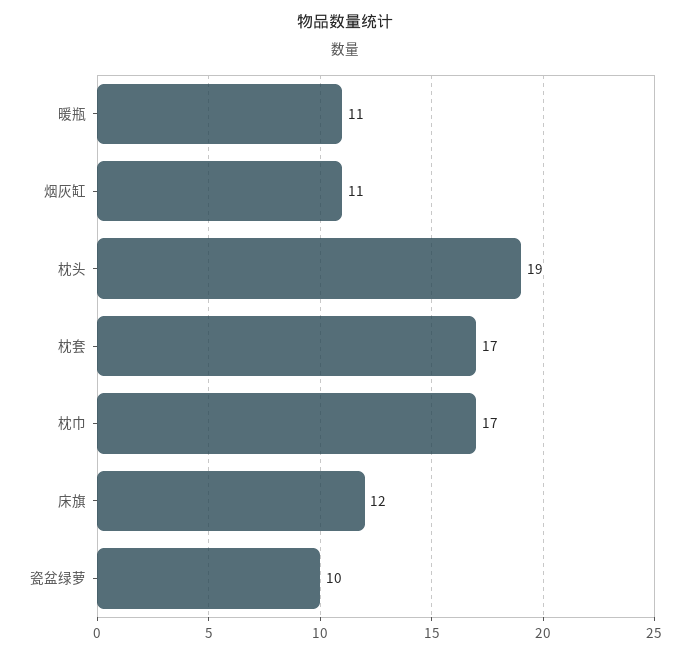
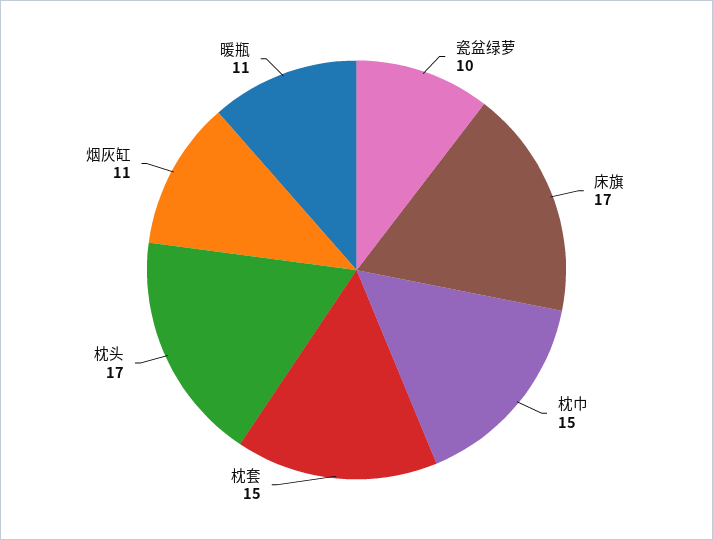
枕头: 19 -> 17
枕套: 17 -> 15
枕巾: 17 -> 15
床旗: 12 -> 17

